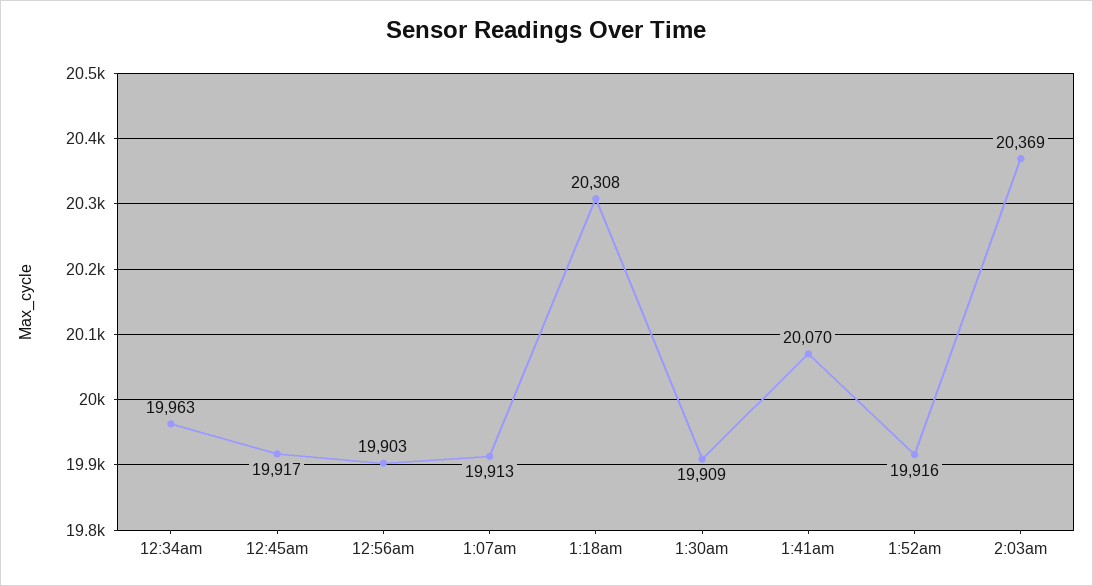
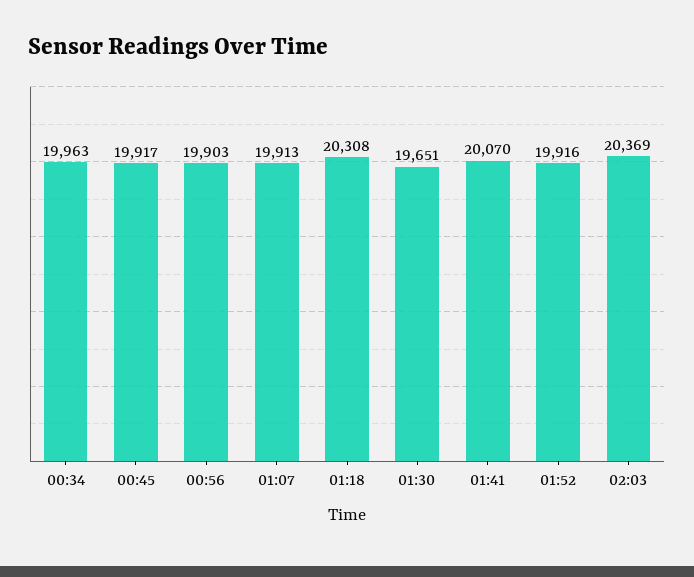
1:30am: 19909 -> 19651

